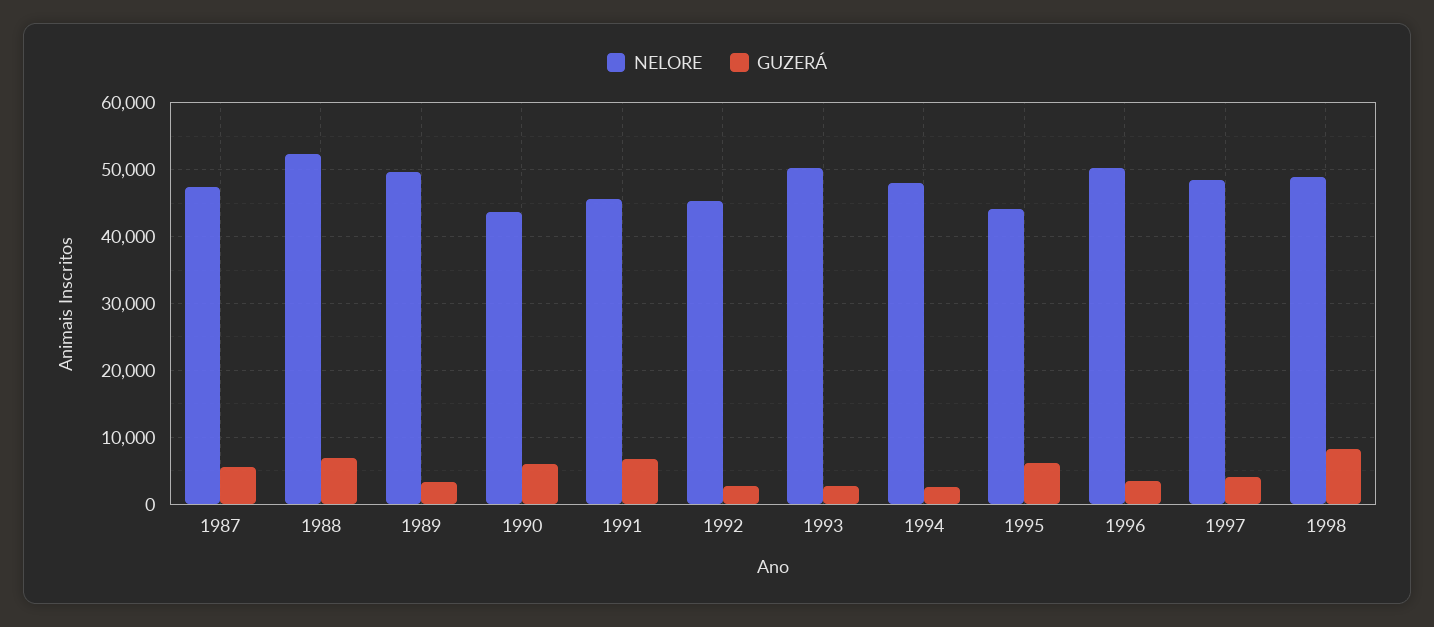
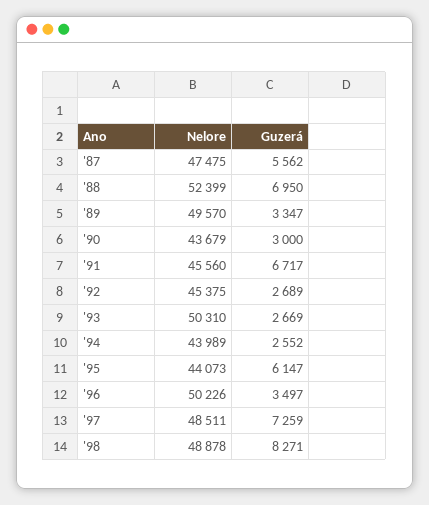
GUZERÁ, 1990: 6000 -> 3000
NELORE, 1994: 48000 -> 43989
GUZERÁ, 1997: 4000 -> 7259

